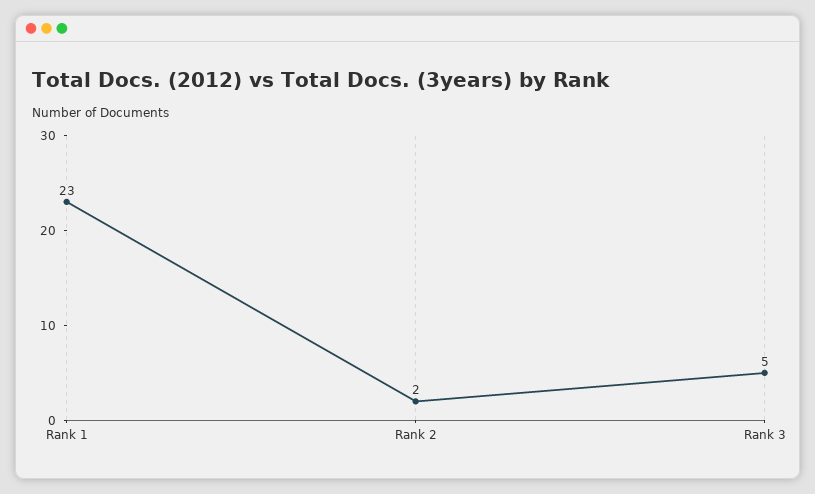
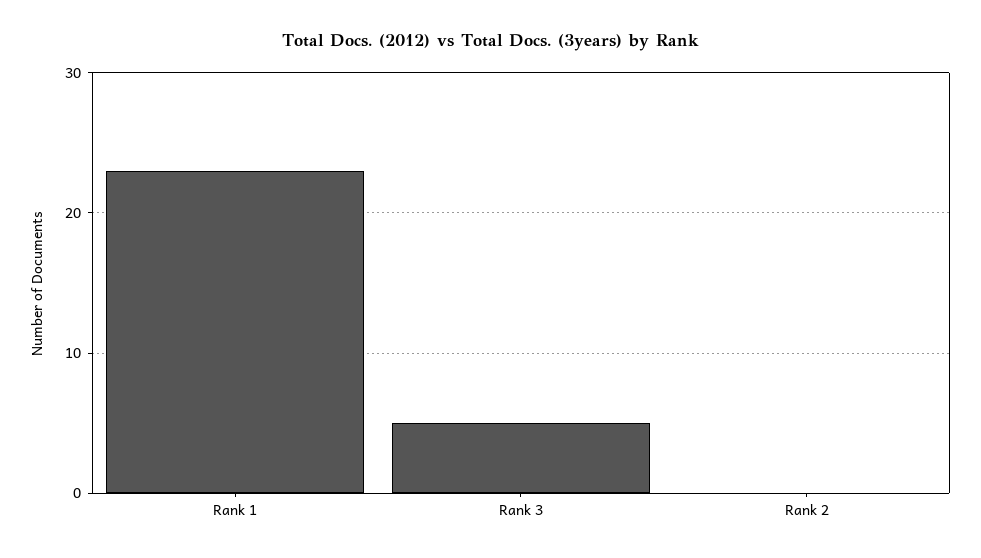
Rank 2: 2 -> 0

